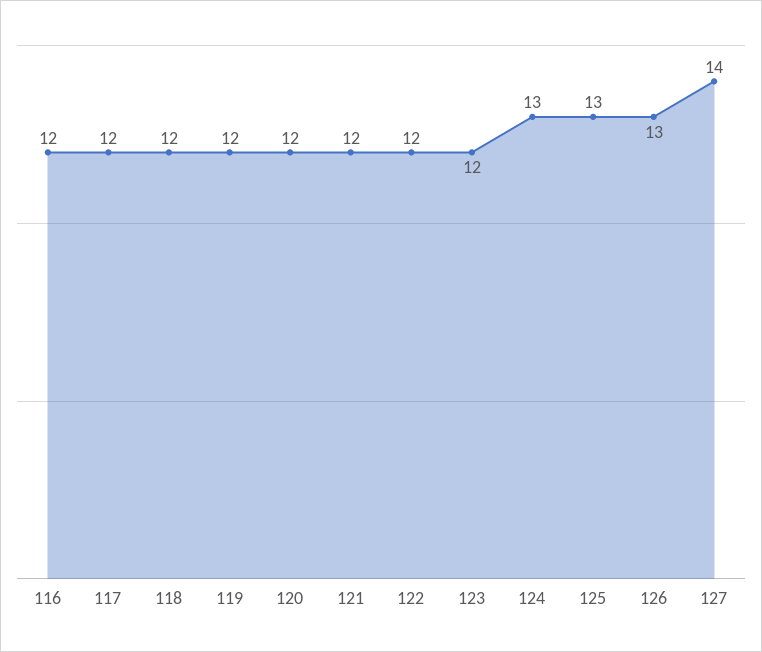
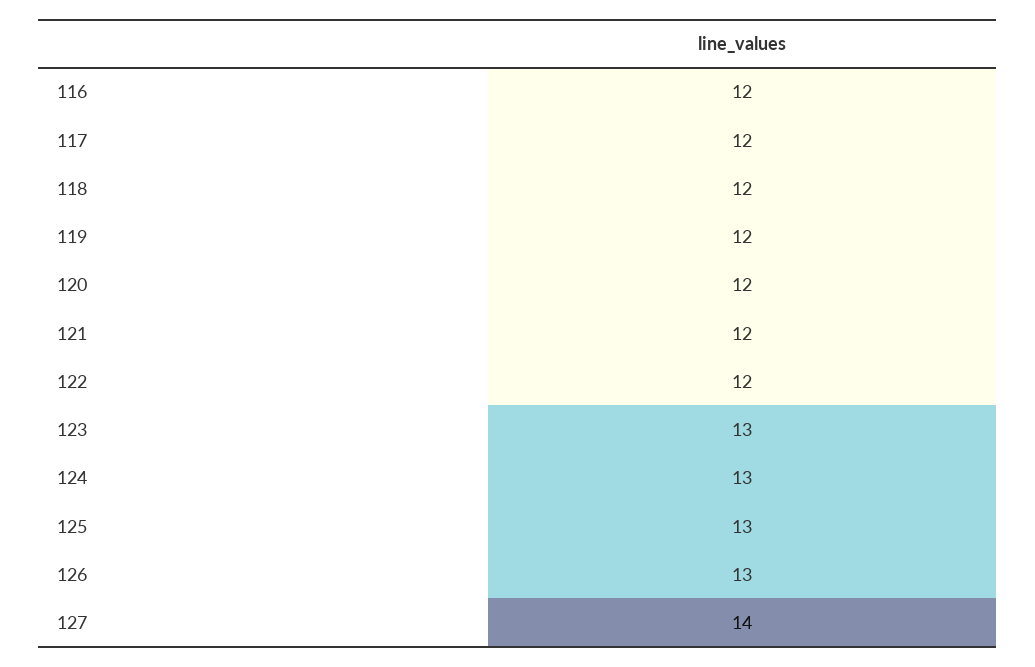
123: 12 -> 13

